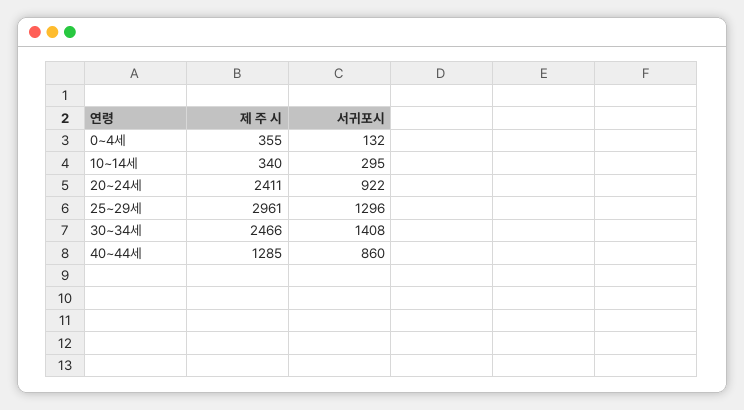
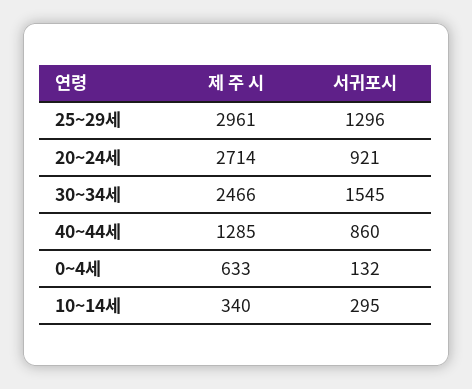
제 주 시, 0~4세: 355 -> 633
제 주 시, 20~24세: 2411 -> 2714
서귀포시, 20~24세: 922 -> 921
서귀포시, 30~34세: 1408 -> 1545

